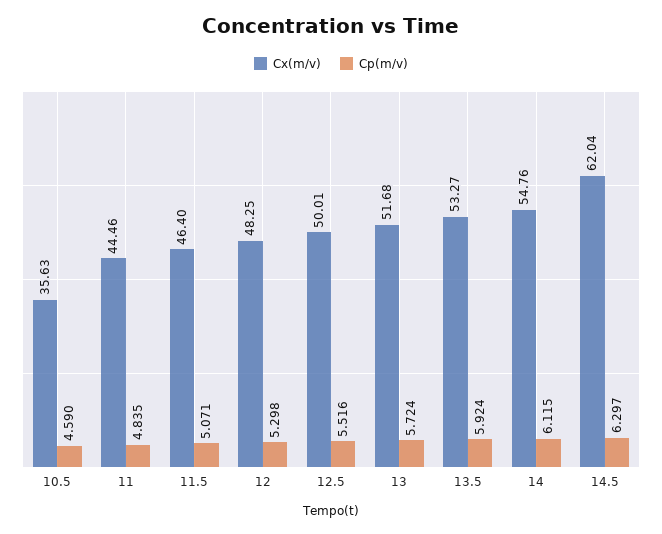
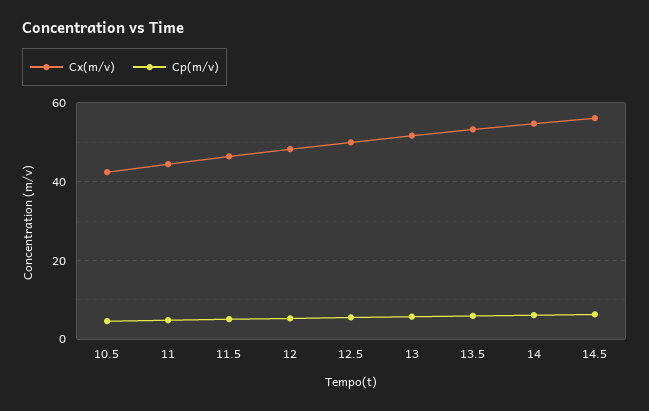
Cx(m/v), 10.5: 35.63 -> 42
Cx(m/v), 14.5: 62.04 -> 56

